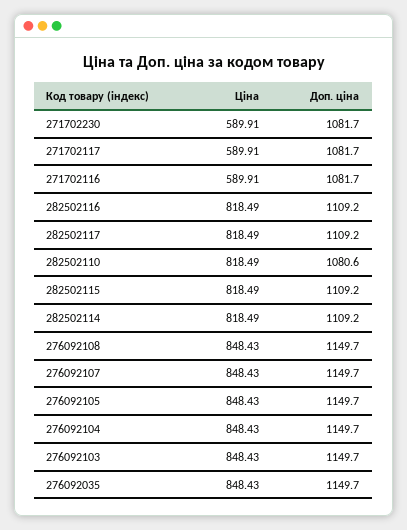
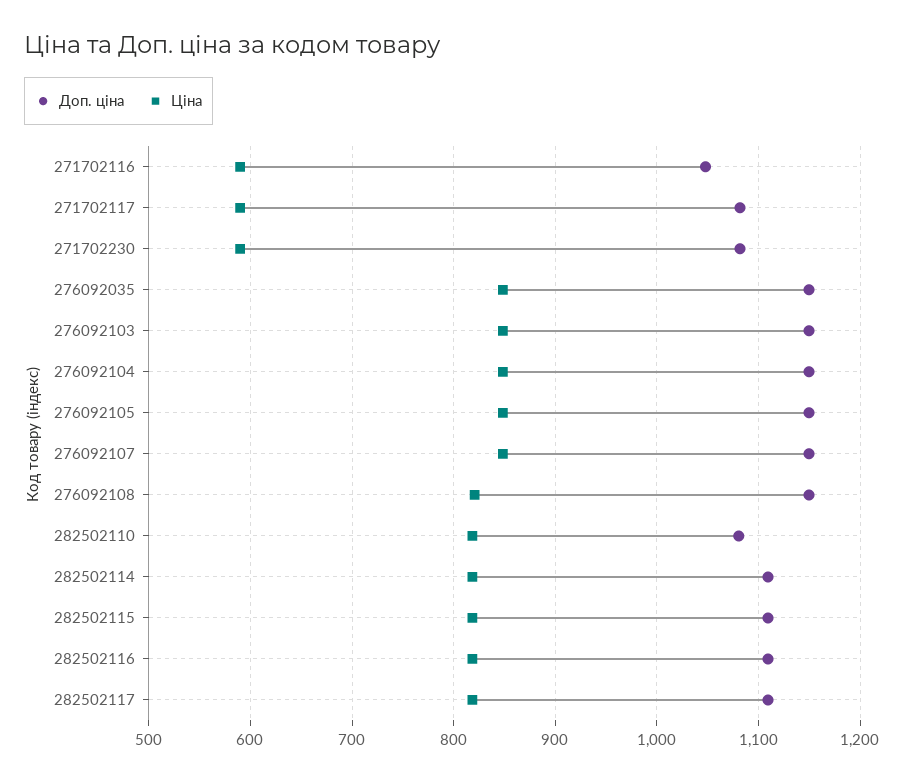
Доп. ціна, 271702116: 1081.7 -> 1050
Ціна, 276092108: 848.43 -> 820

